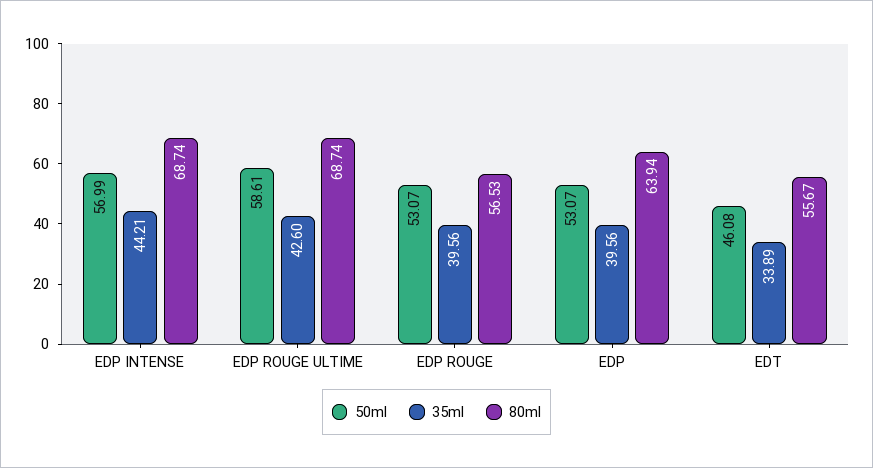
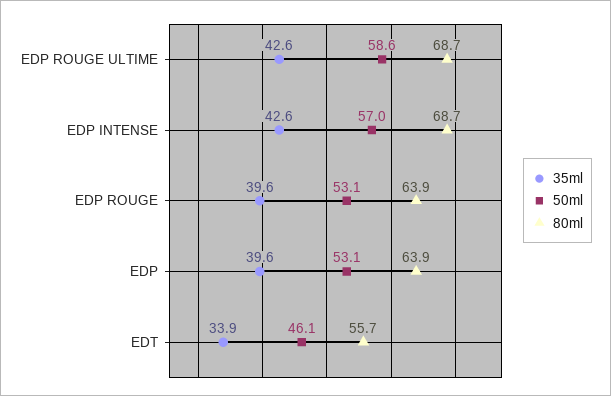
35ml, EDP INTENSE: 44.21 -> 42.6
80ml, EDP ROUGE: 56.53 -> 63.9

